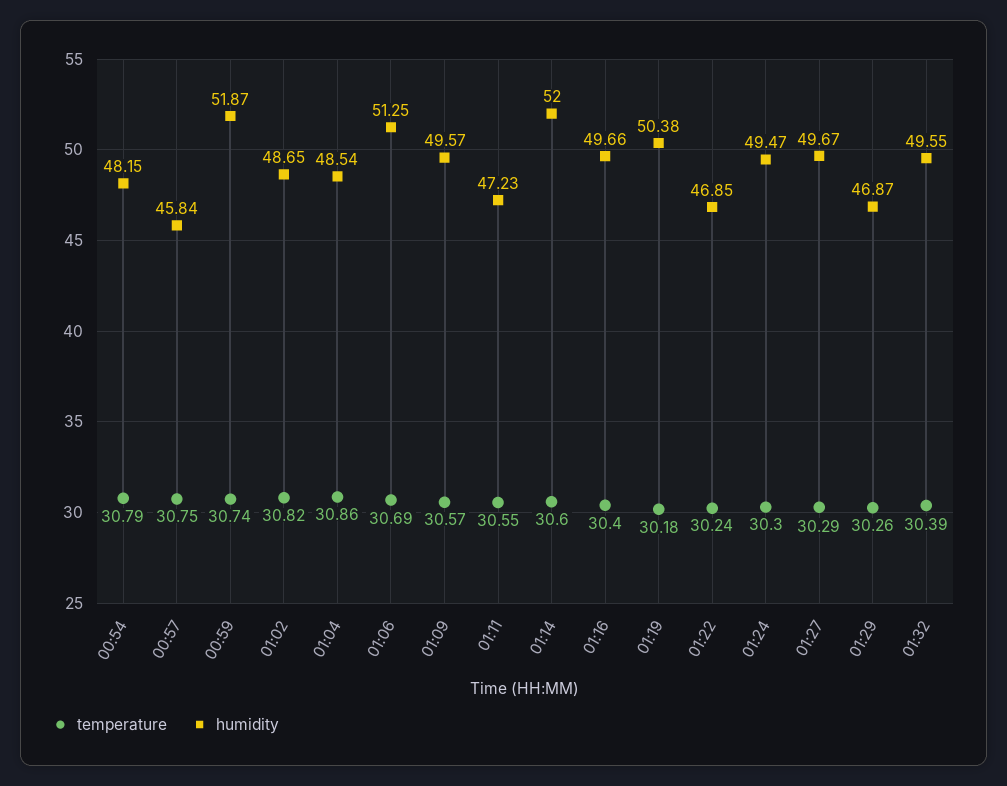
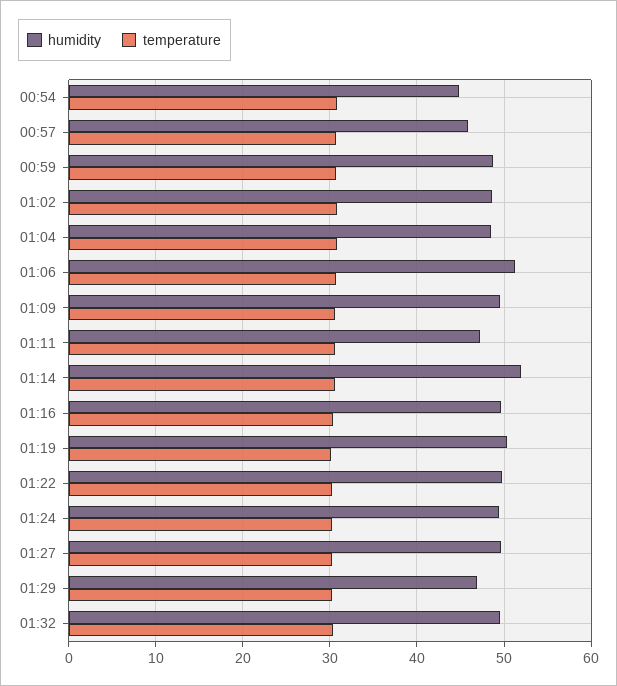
humidity, 00:54: 48.15 -> 45
humidity, 00:59: 51.87 -> 49
humidity, 01:22: 46.85 -> 50

